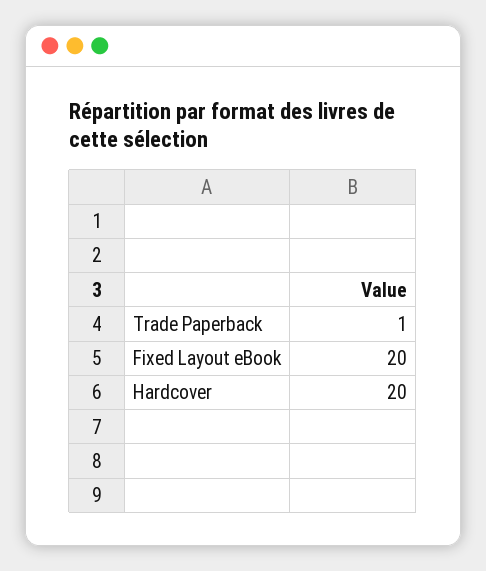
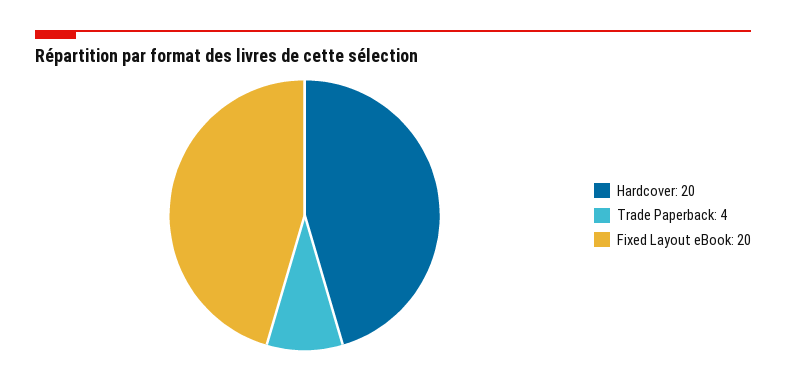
Trade Paperback: 1 -> 4

